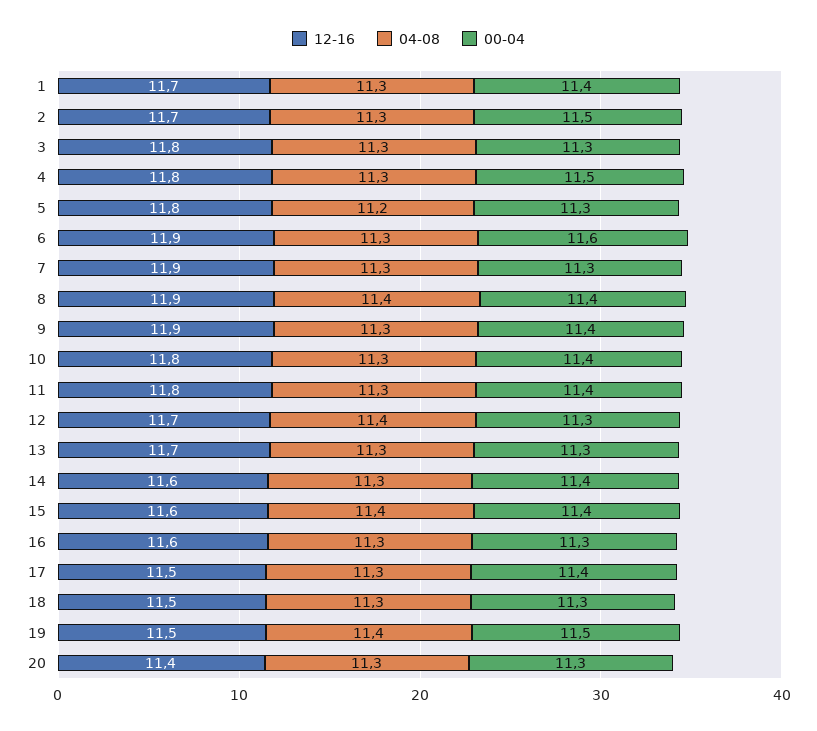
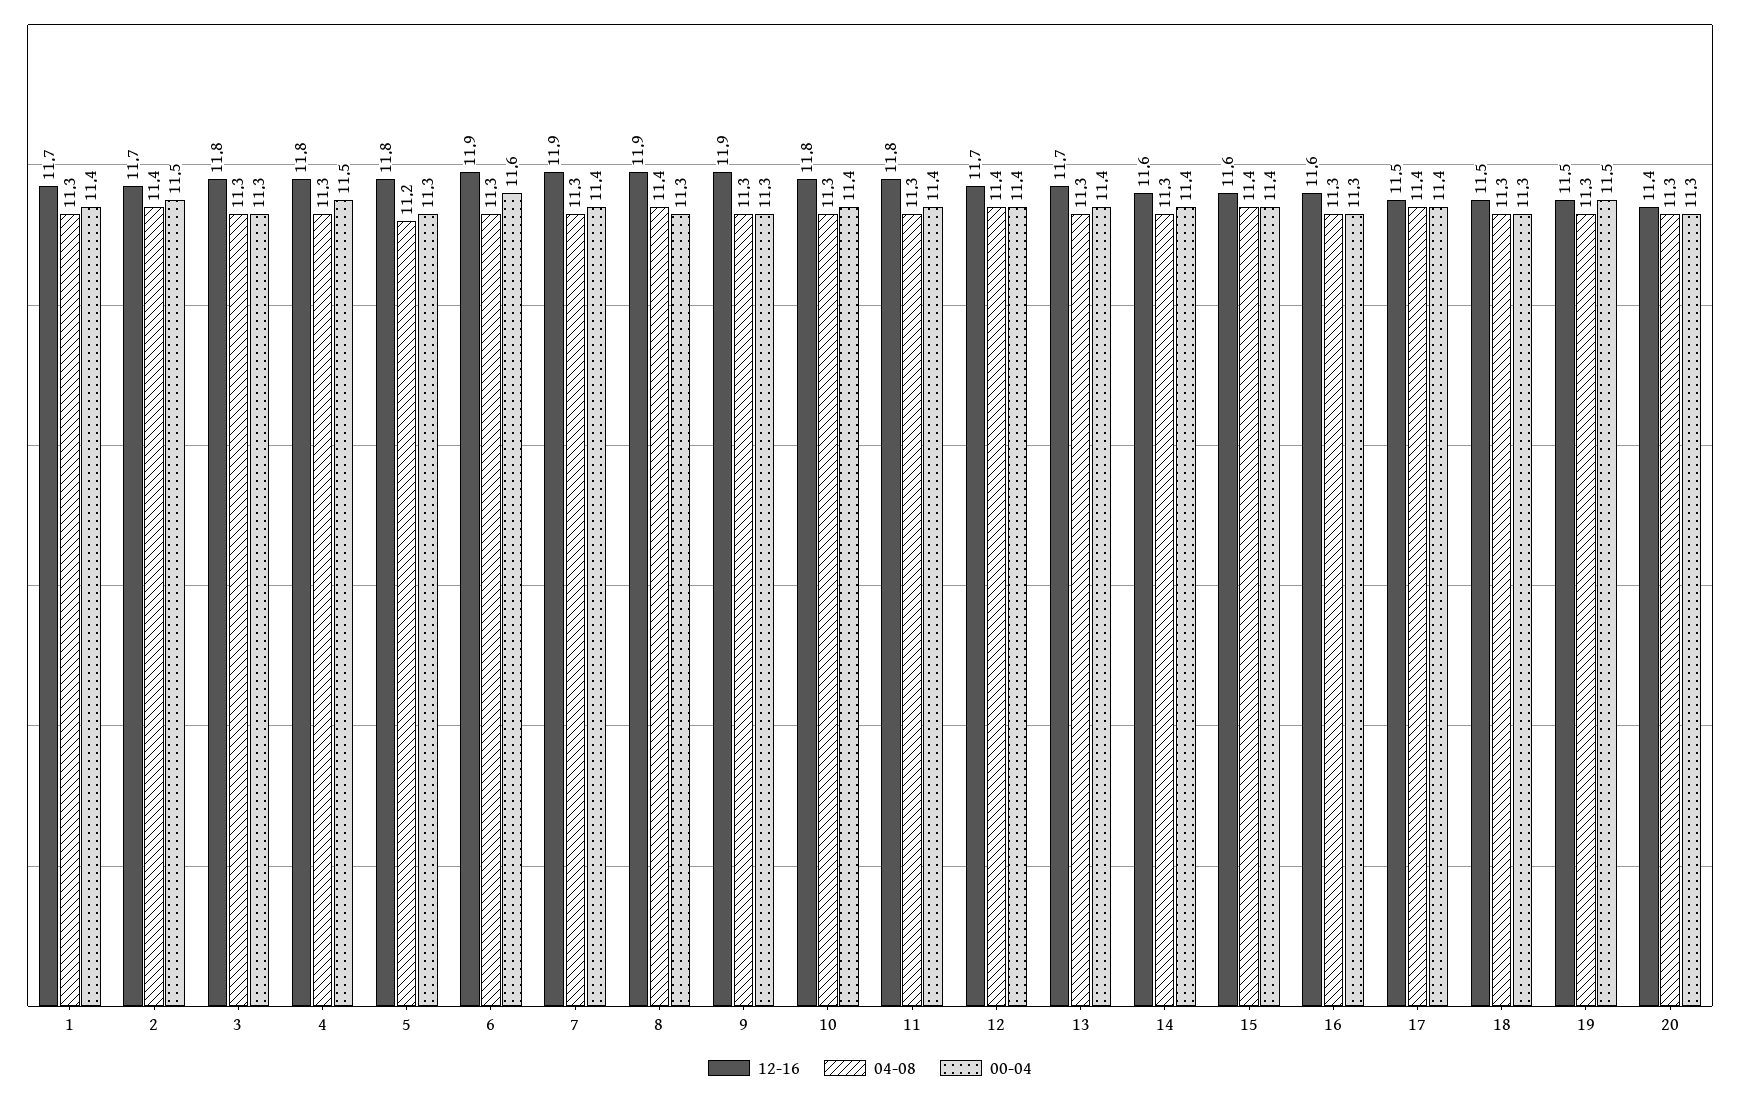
04-08, 2: 11.3 -> 11.4
00-04, 7: 11.3 -> 11.4
00-04, 8: 11.4 -> 11.3
00-04, 9: 11.4 -> 11.3
00-04, 12: 11.3 -> 11.4
00-04, 13: 11.3 -> 11.4
04-08, 17: 11.3 -> 11.4
04-08, 19: 11.4 -> 11.3

